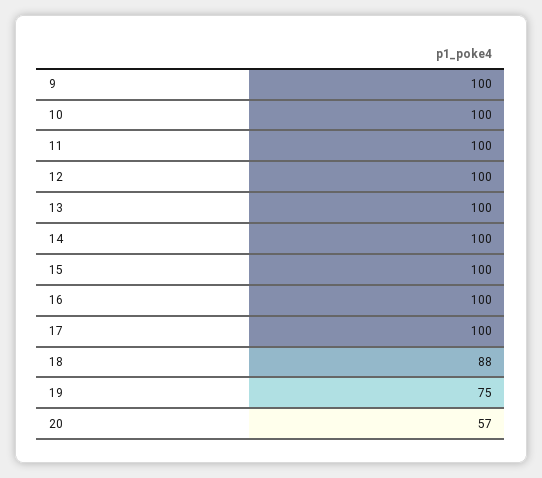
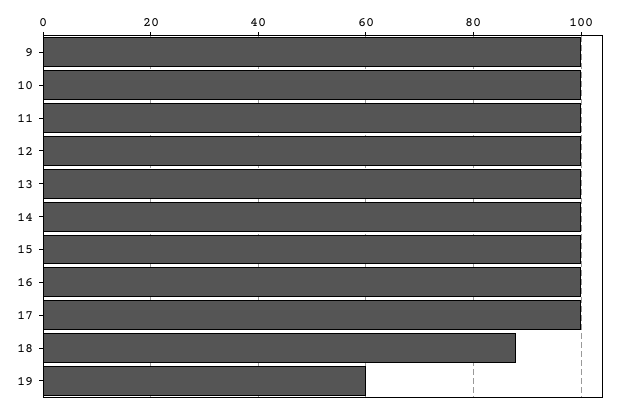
19: 75 -> 60
20: 57 -> none

